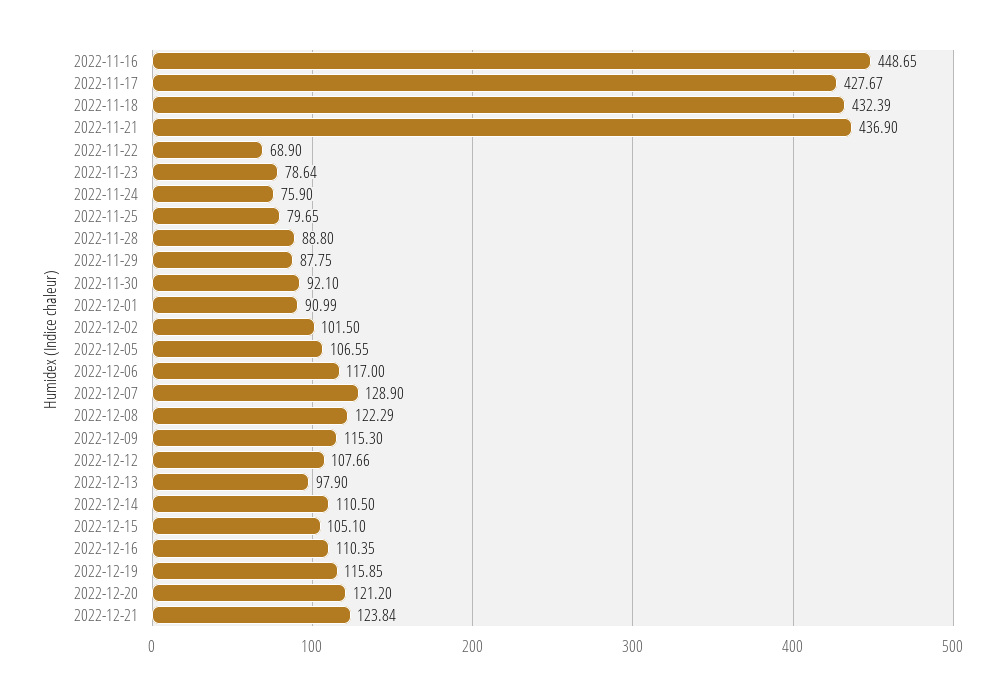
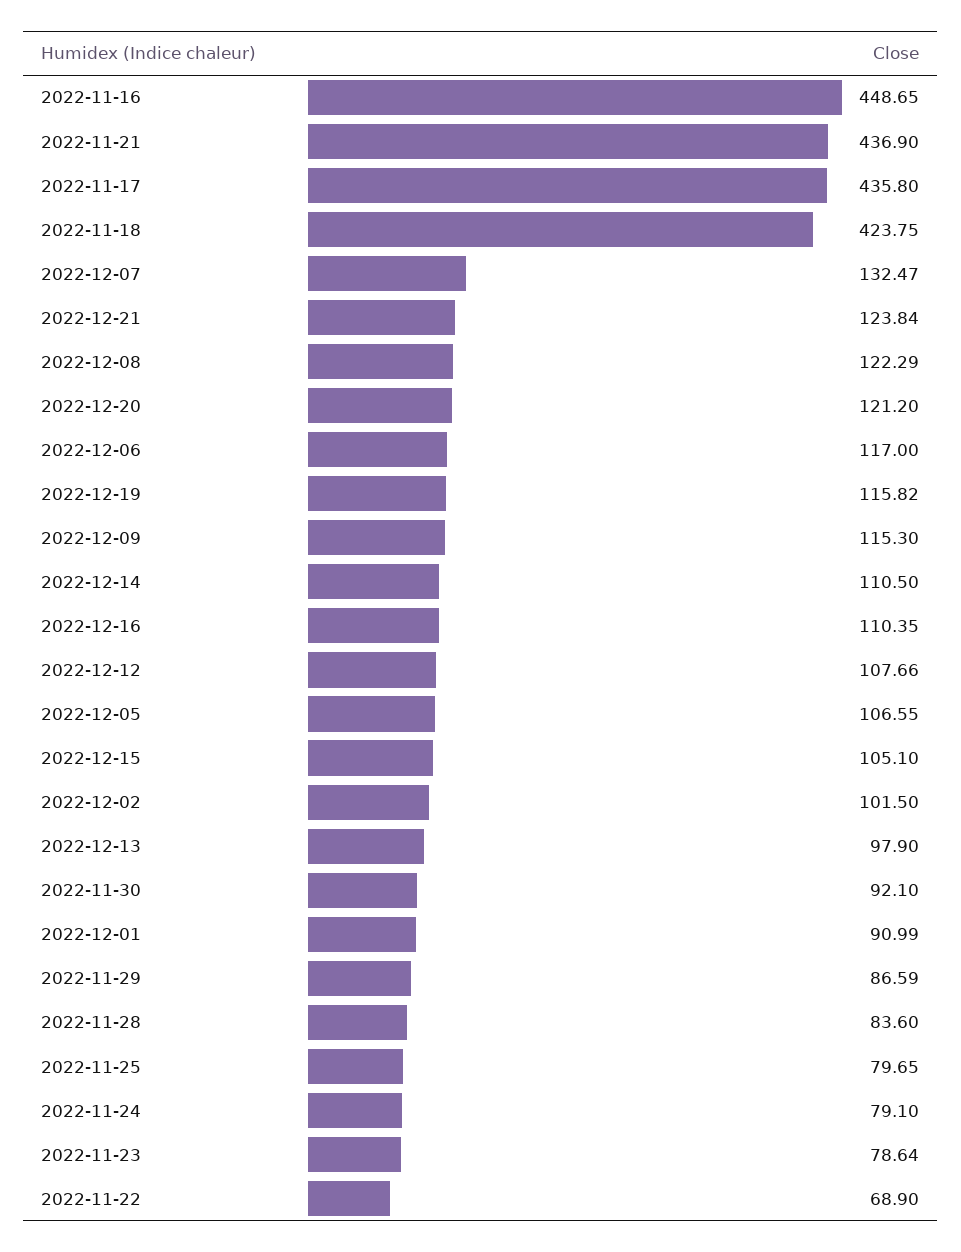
2022-11-17: 427.67 -> 435.8
2022-11-18: 432.39 -> 423.75
2022-11-24: 75.9 -> 79.1
2022-11-28: 88.8 -> 83.6
2022-11-29: 87.75 -> 86.59
2022-12-07: 128.9 -> 132.47
2022-12-19: 115.85 -> 115.82

